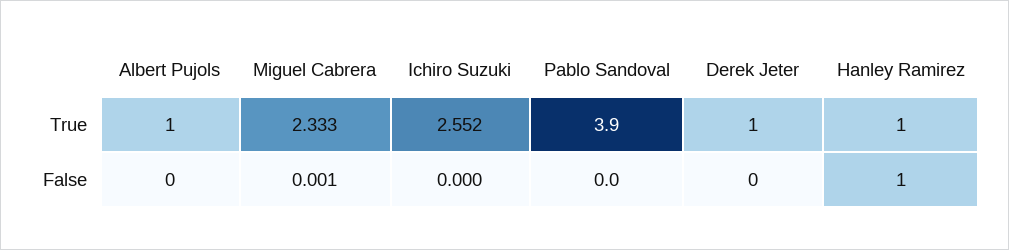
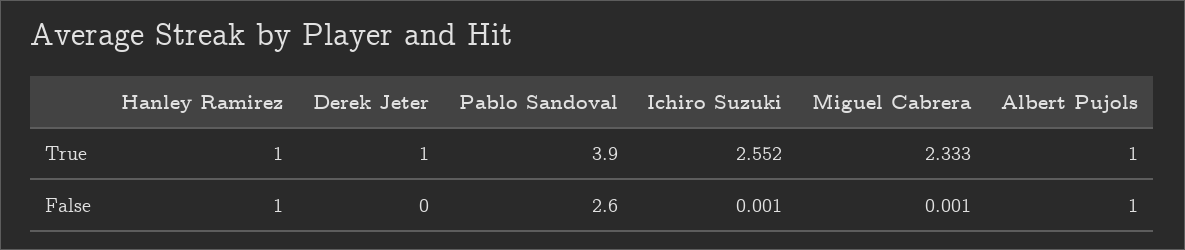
Albert Pujols, False: 0 -> 1
Ichiro Suzuki, False: 0 -> 0.001
Pablo Sandoval, False: 0 -> 2.6

